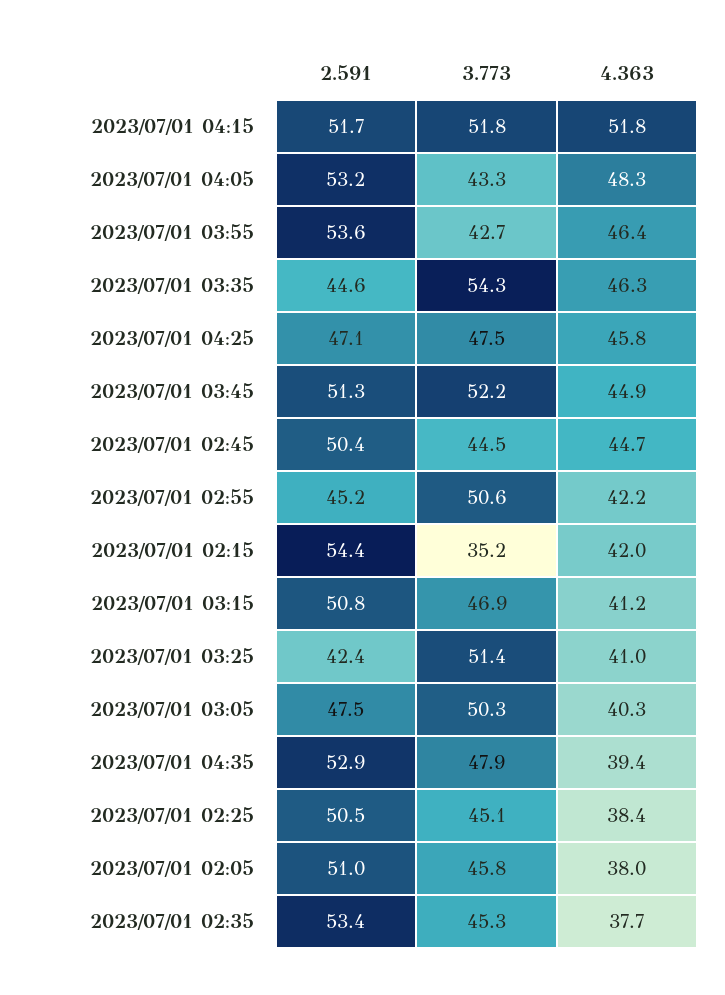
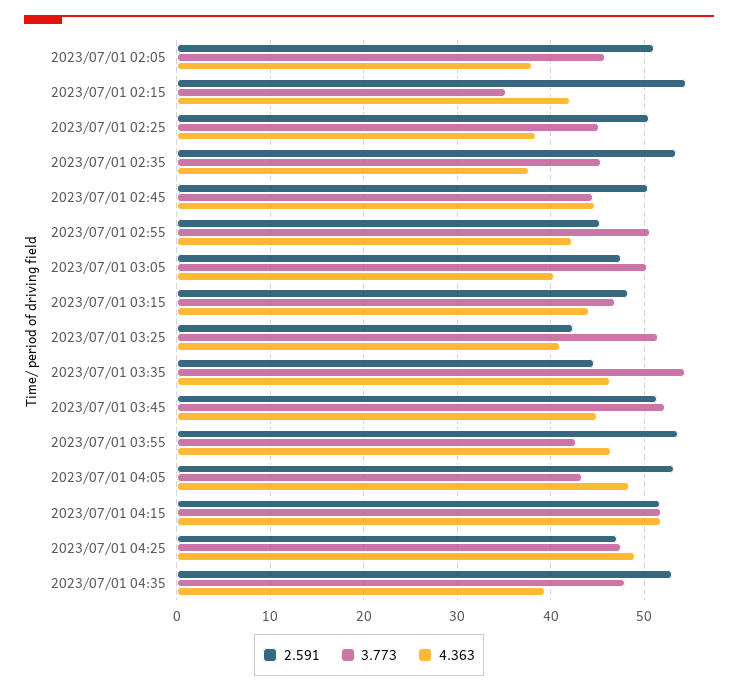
4.363, 2023/07/01 04:25: 45.8 -> 49
2.591, 2023/07/01 03:15: 50.8 -> 48
4.363, 2023/07/01 03:15: 41.2 -> 44

